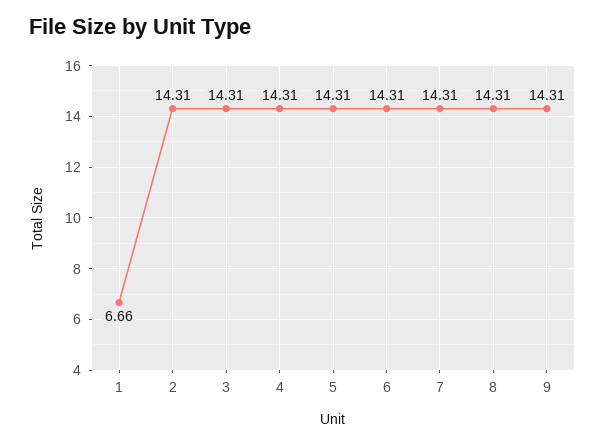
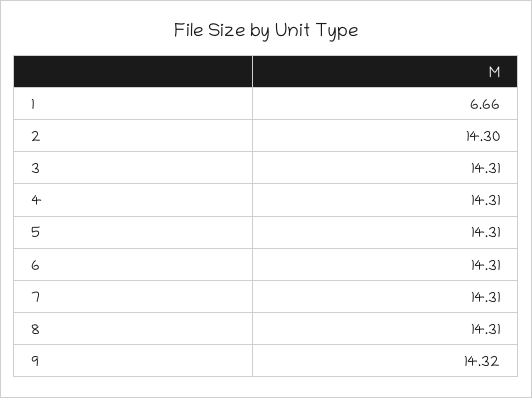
2: 14.31 -> 14.3
9: 14.31 -> 14.32

